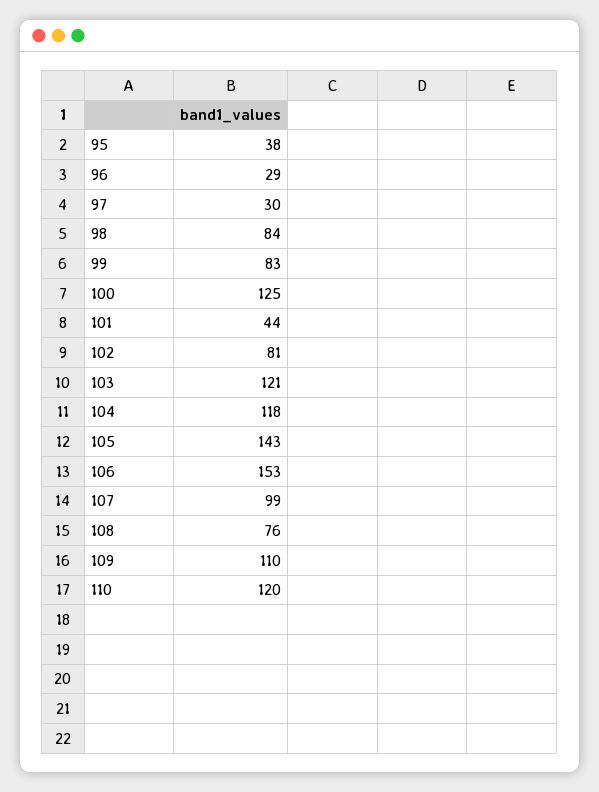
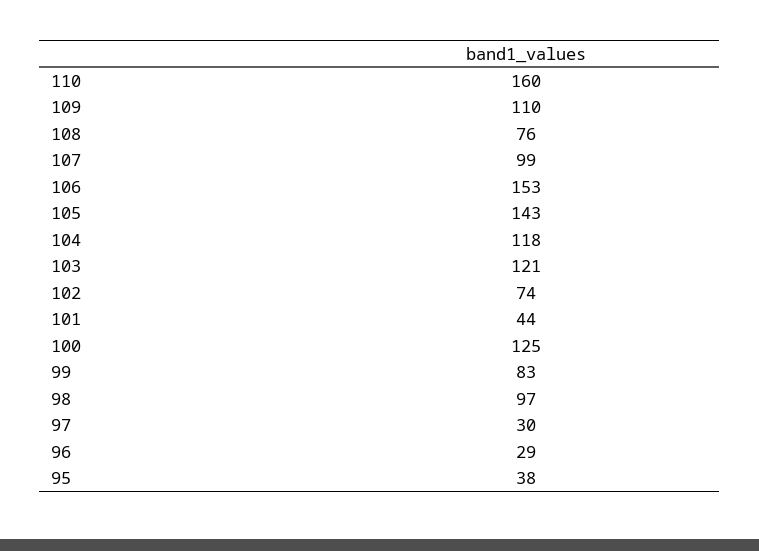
98: 84 -> 97
102: 81 -> 74
110: 120 -> 160

